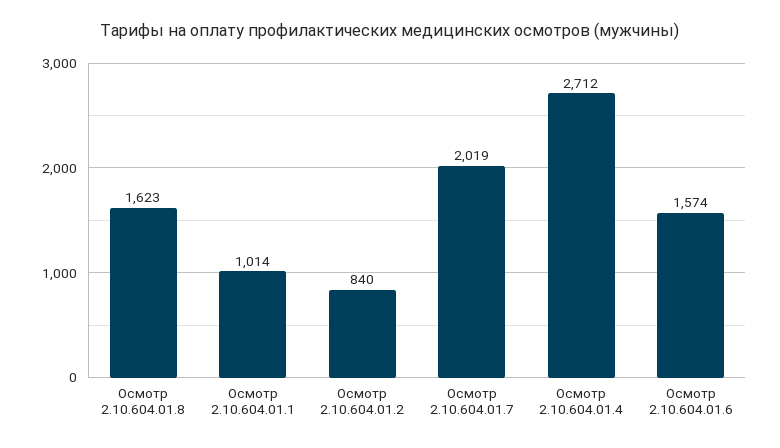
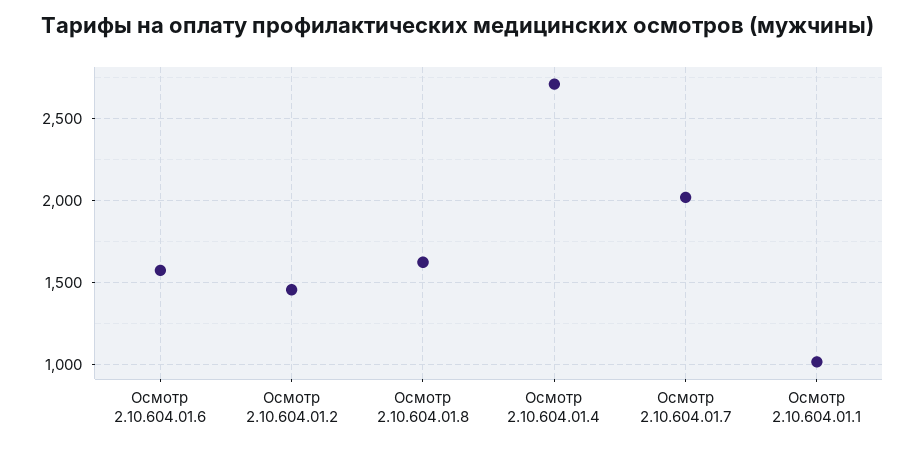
Осмотр 2.10.604.01.2: 840 -> 1450

